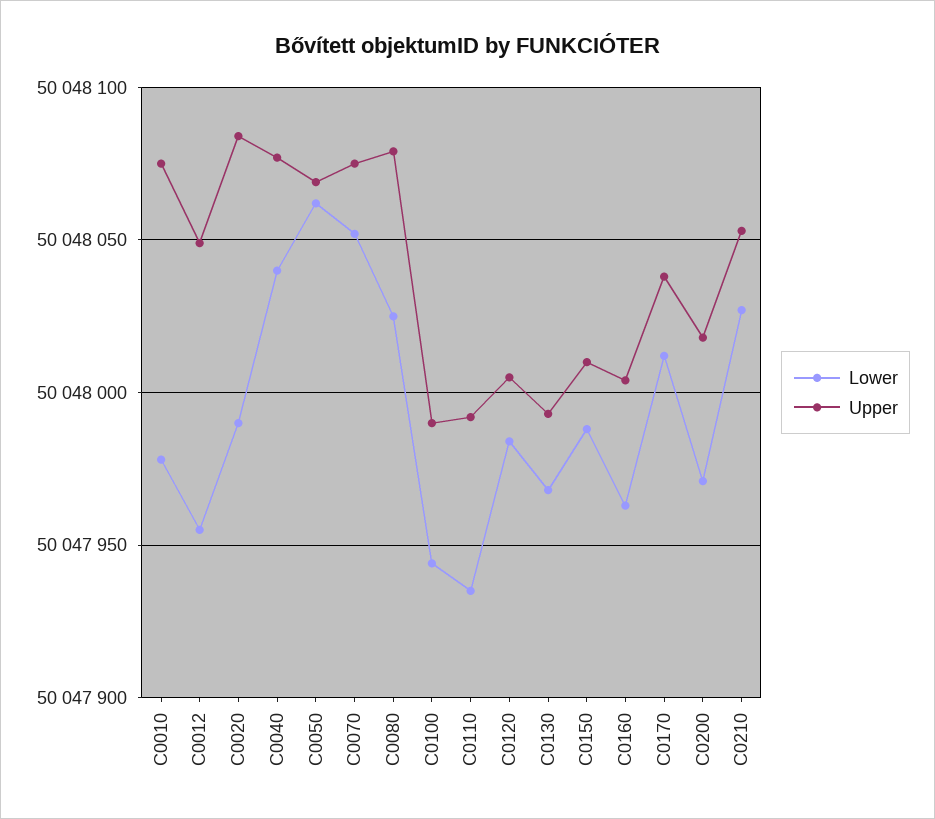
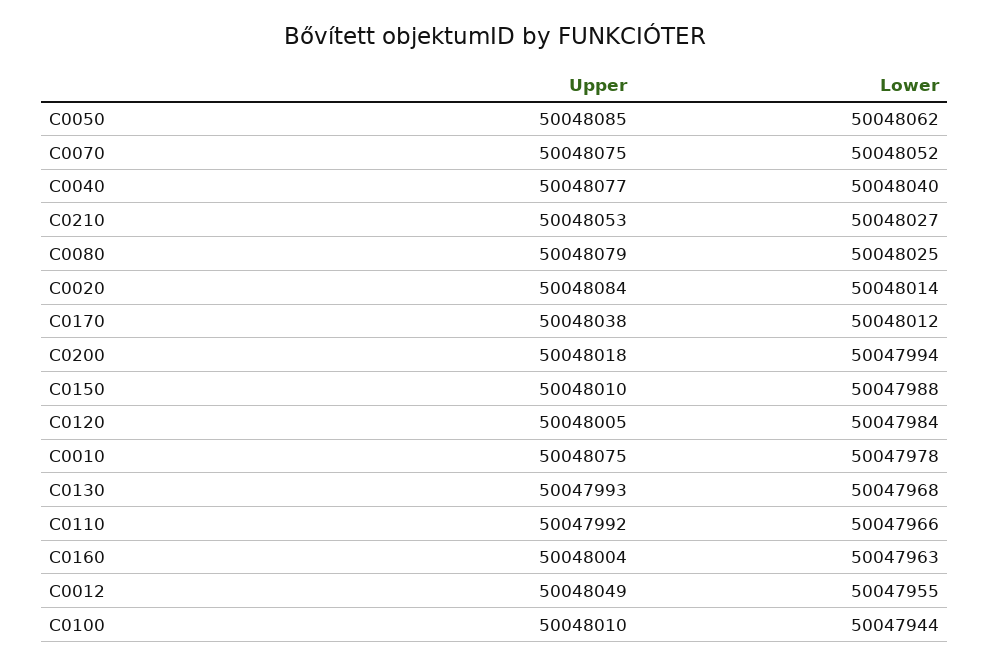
Lower, C0020: 50047990 -> 50048014
Upper, C0050: 50048070 -> 50048085
Upper, C0100: 50047990 -> 50048010
Lower, C0110: 50047935 -> 50047966
Lower, C0200: 50047970 -> 50047994

